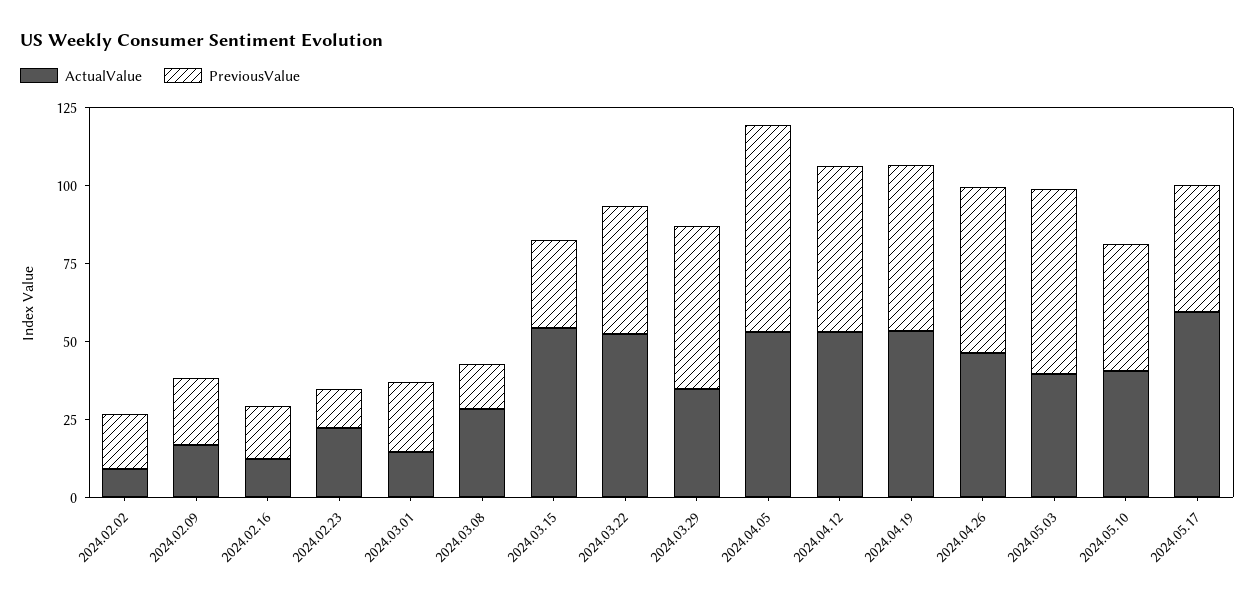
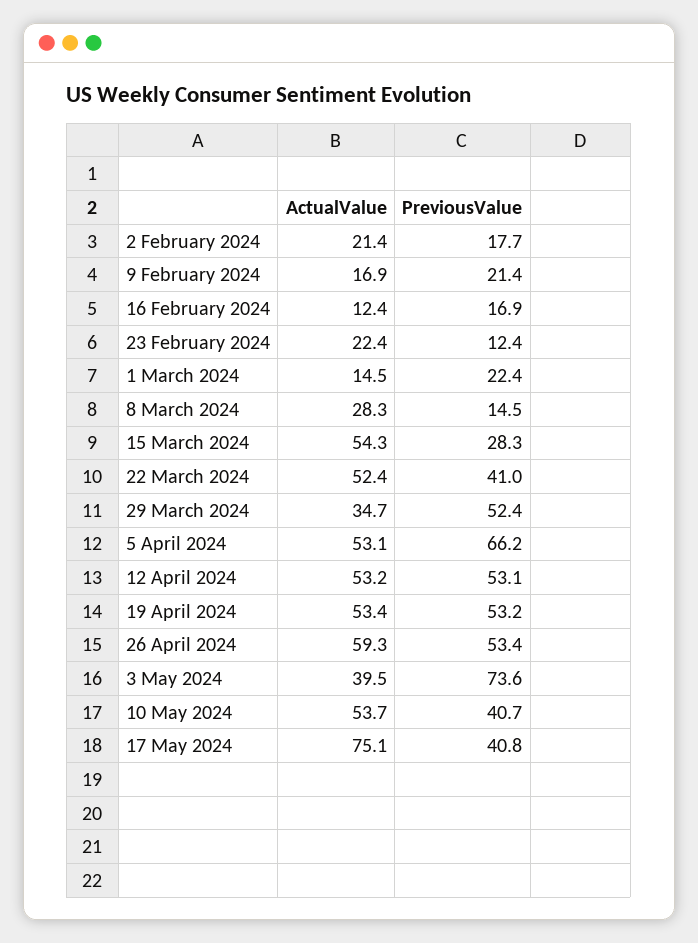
ActualValue, 2024.02.02: 10 -> 21.4
ActualValue, 2024.04.26: 45 -> 59.3
PreviousValue, 2024.05.03: 60 -> 73.6
ActualValue, 2024.05.10: 40 -> 53.7
ActualValue, 2024.05.17: 60 -> 75.1

